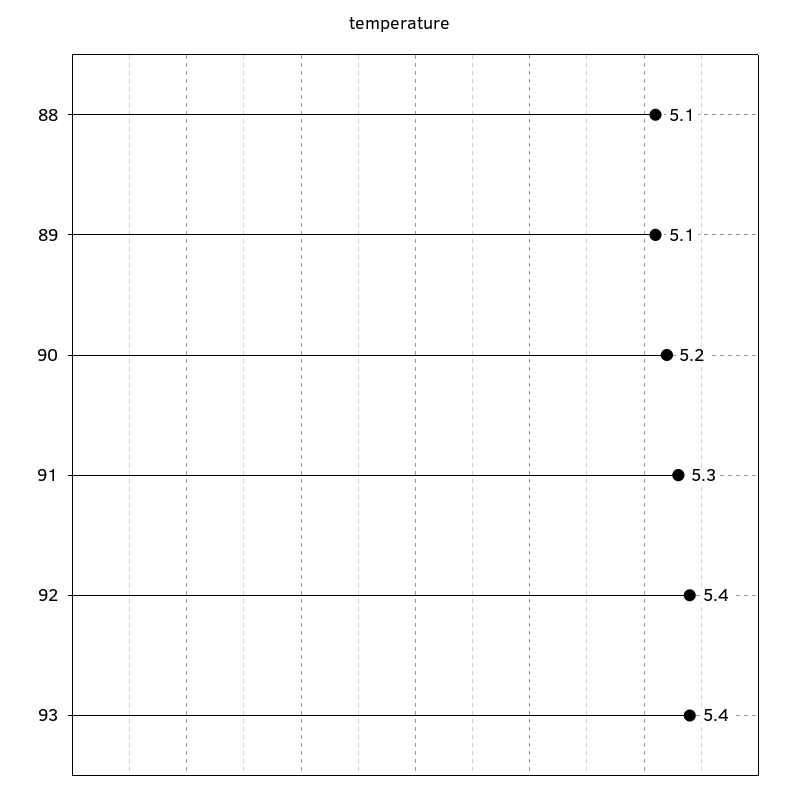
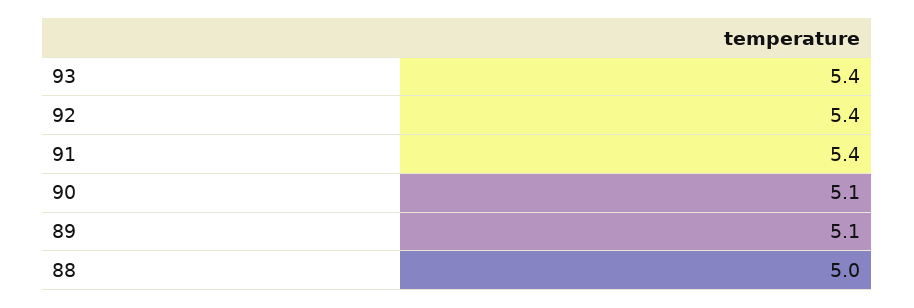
88: 5.1 -> 5
90: 5.2 -> 5.1
91: 5.3 -> 5.4

